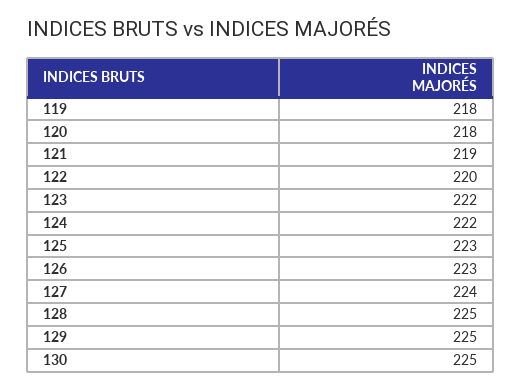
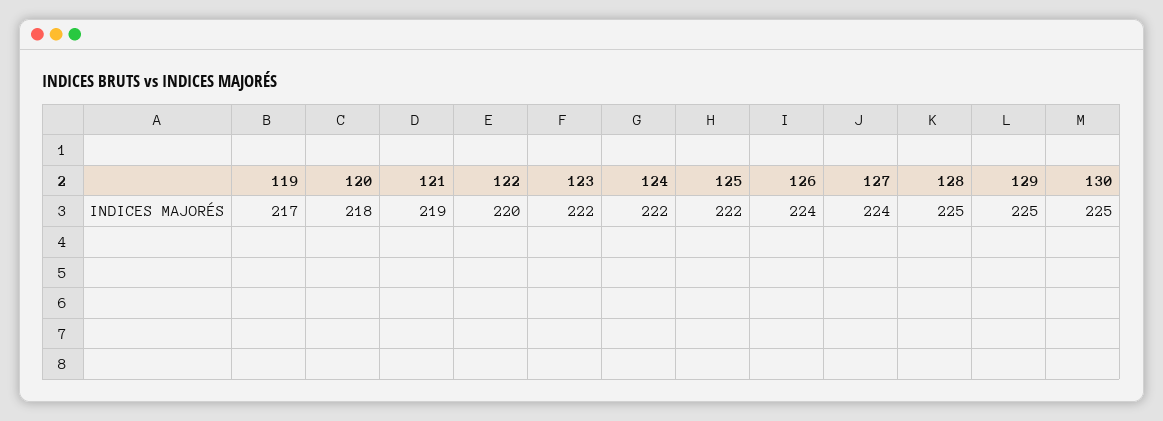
119: 218 -> 217
125: 223 -> 222
126: 223 -> 224

